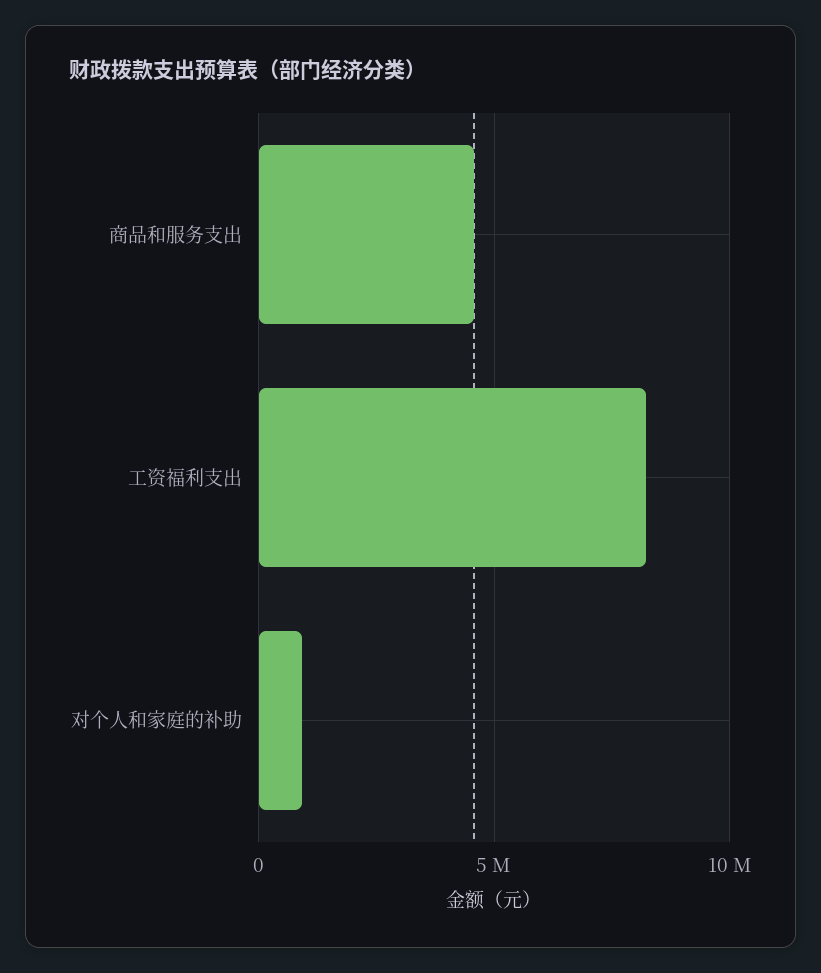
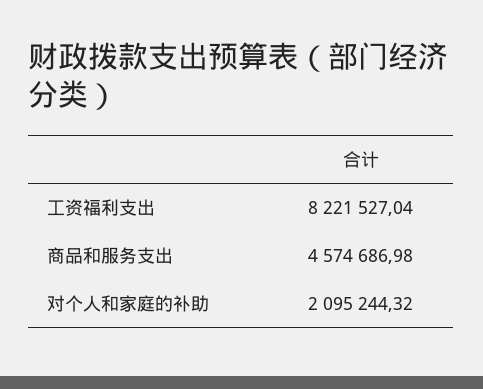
对个人和家庭的补助: 1000000 -> 2095244.32

